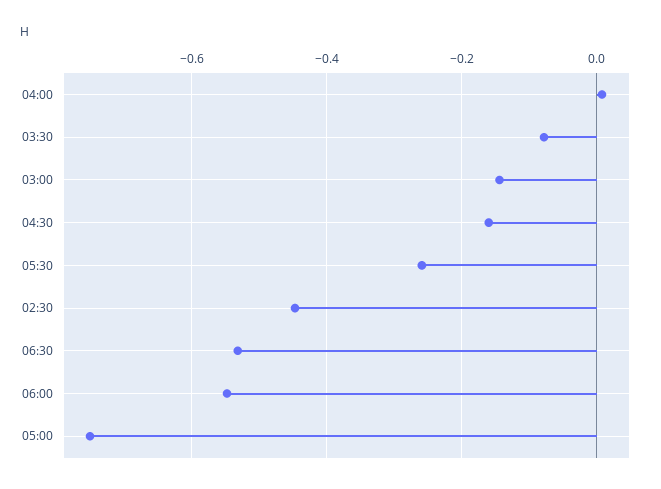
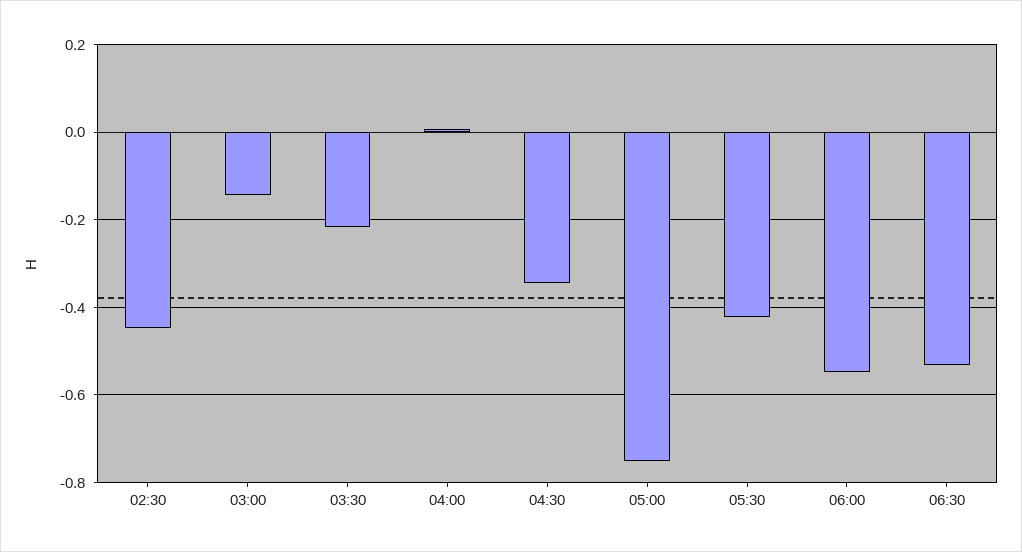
03:30: -0.08 -> -0.22
04:30: -0.16 -> -0.34
05:30: -0.26 -> -0.42

